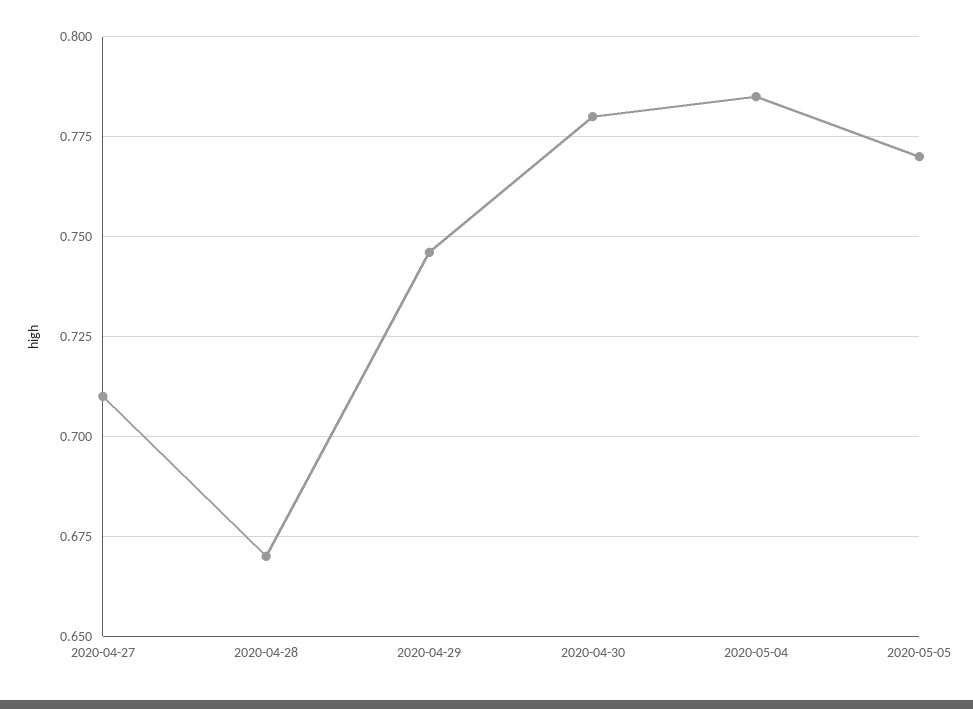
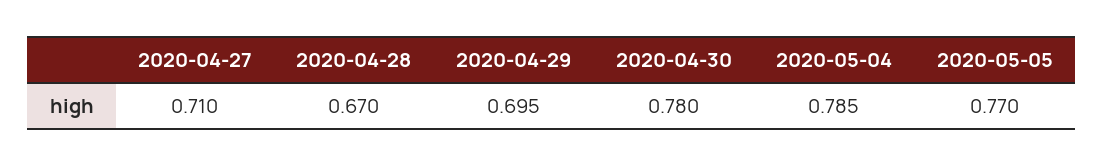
2020-04-29: 0.745 -> 0.695

